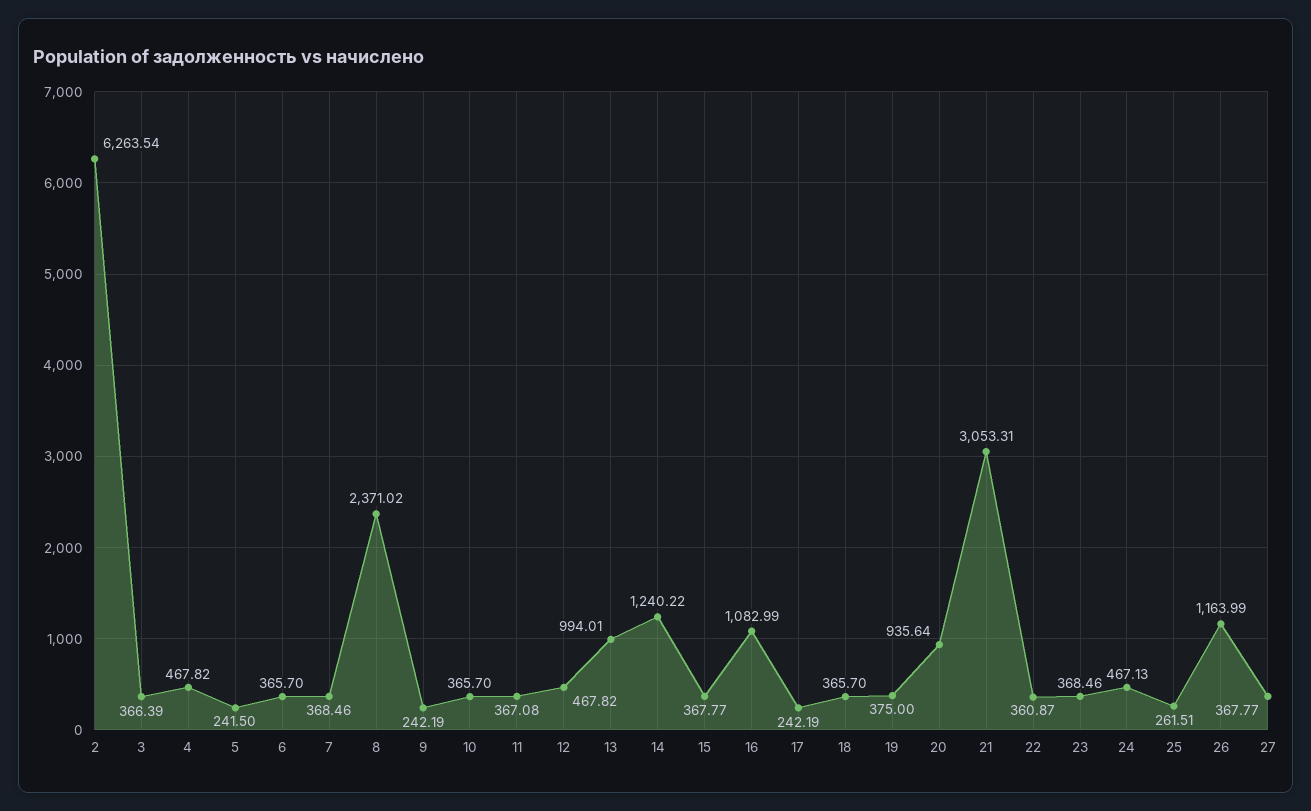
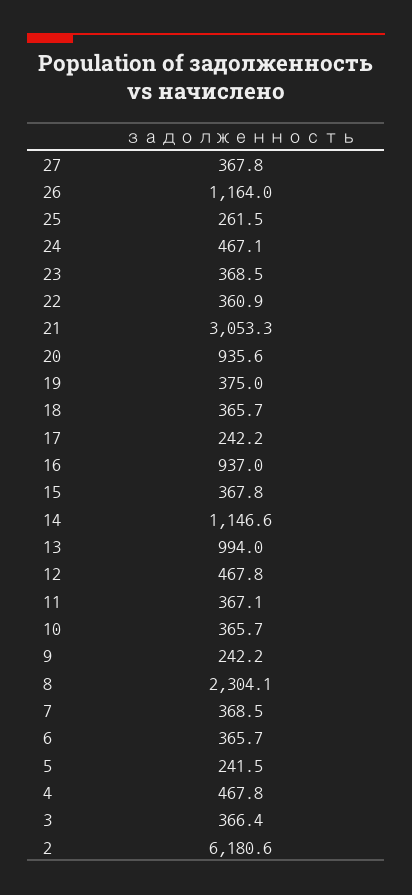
2: 6263.54 -> 6180.6
8: 2371.02 -> 2304.1
14: 1240.22 -> 1146.6
16: 1082.99 -> 937

